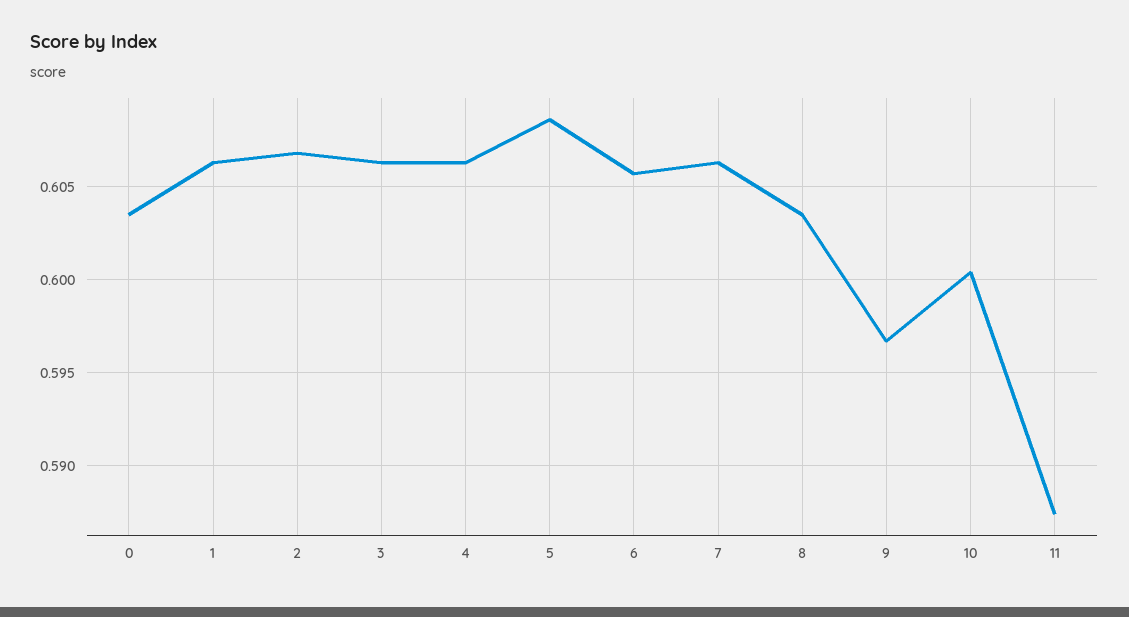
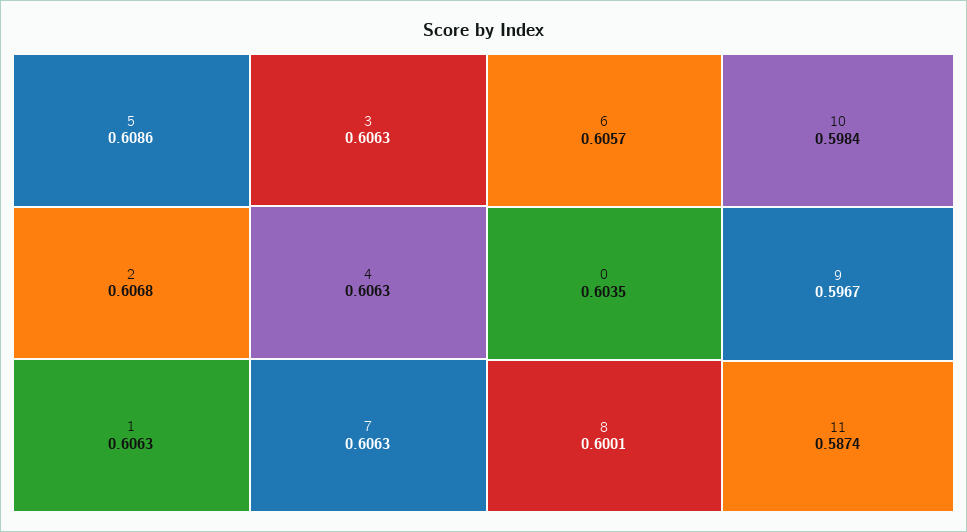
8: 0.6035 -> 0.6001
10: 0.6005 -> 0.5984

